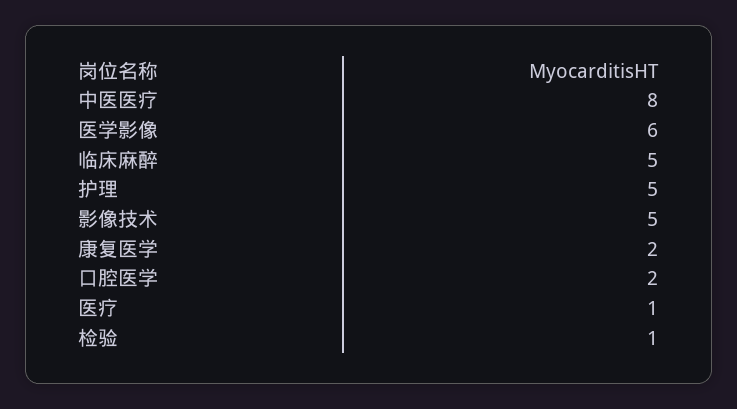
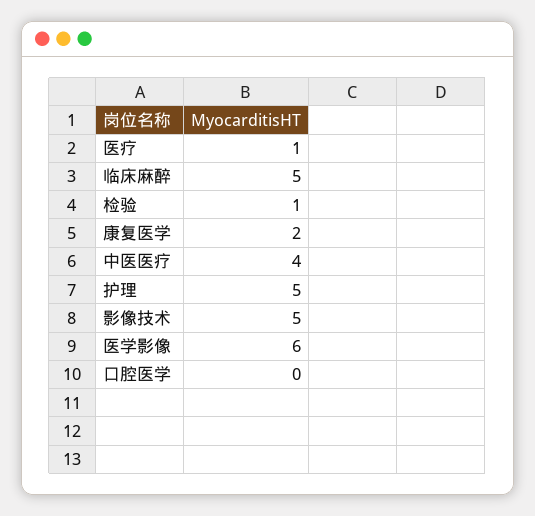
中医医疗: 8 -> 4
口腔医学: 2 -> 0

